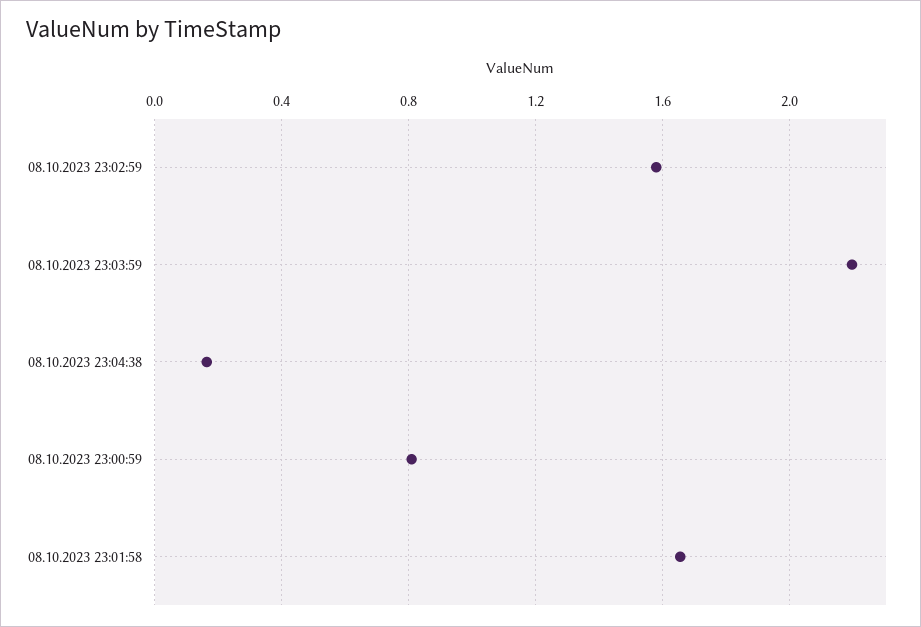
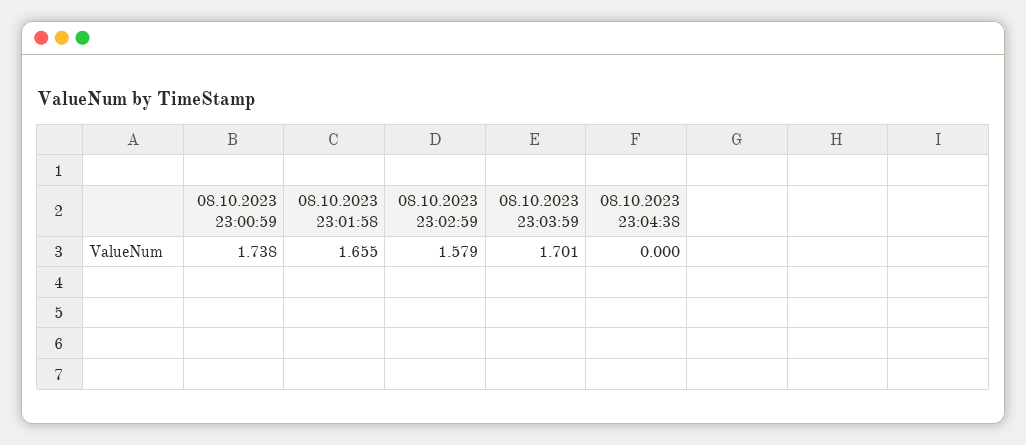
08.10.2023 23:03:59: 2.2 -> 1.701
08.10.2023 23:04:38: 0.15 -> 0
08.10.2023 23:00:59: 0.8 -> 1.738

